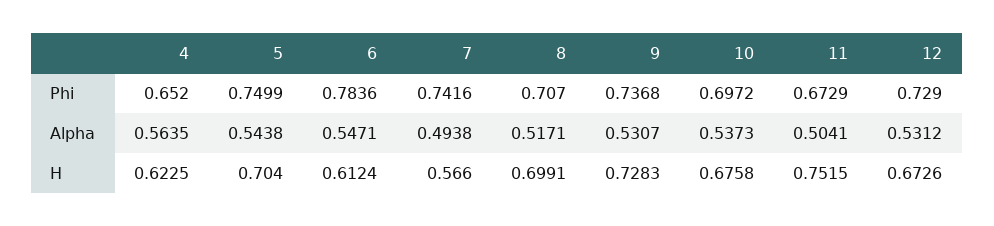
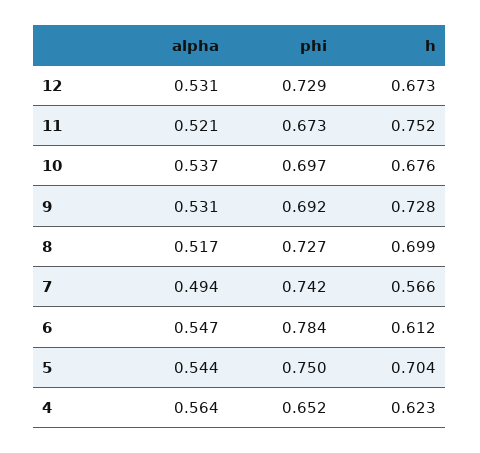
8, Phi: 0.707 -> 0.727
9, Phi: 0.7368 -> 0.692
11, Alpha: 0.5041 -> 0.521

